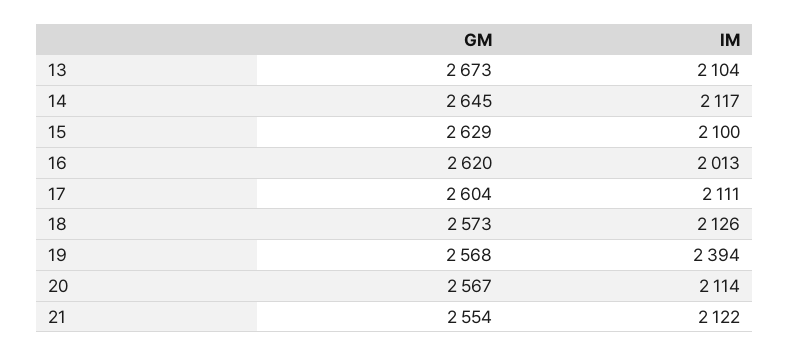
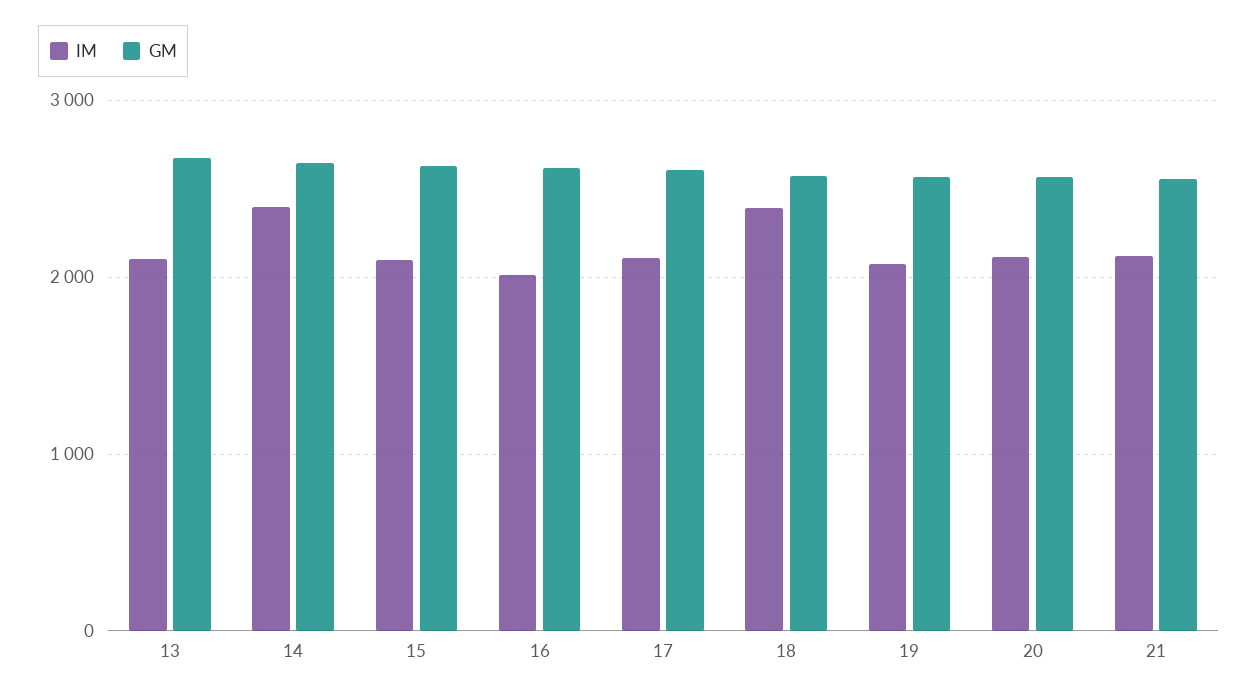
IM, 14: 2117 -> 2400
IM, 18: 2126 -> 2400
IM, 19: 2394 -> 2100

